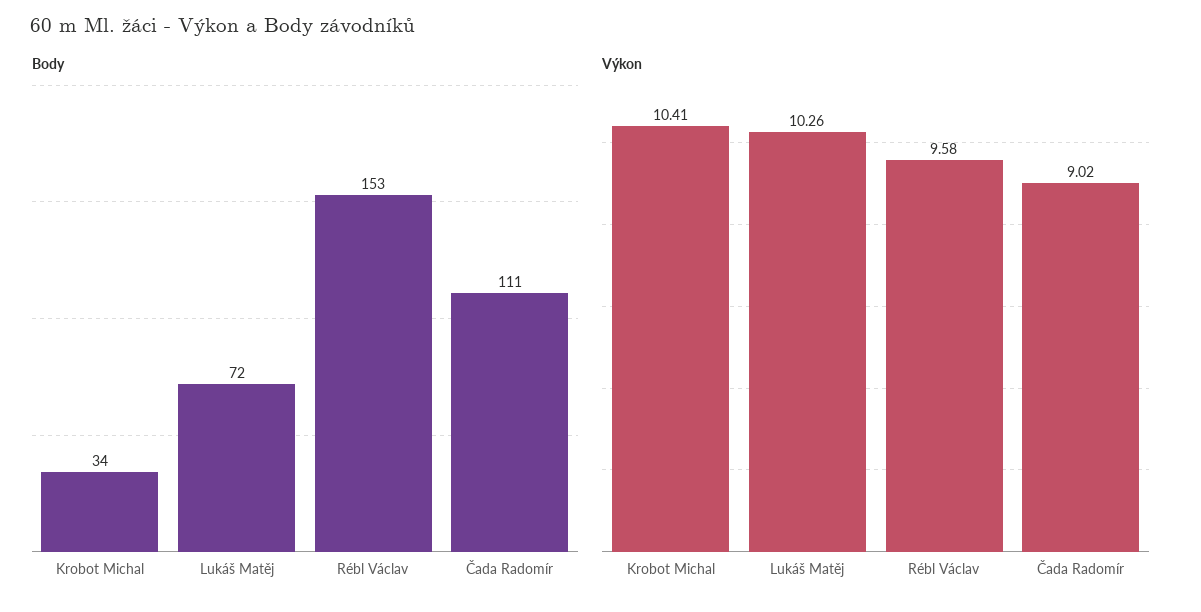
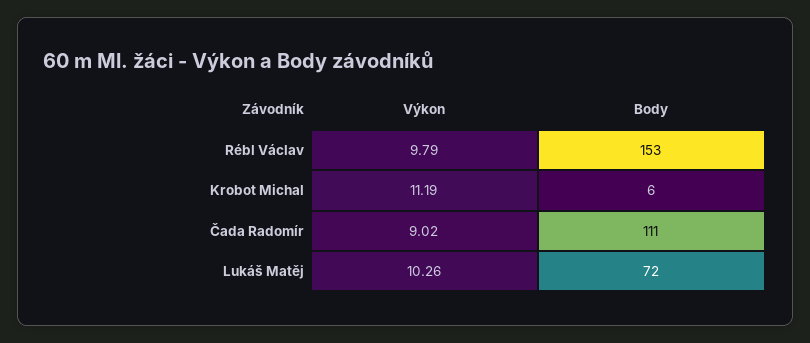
Body, Krobot Michal: 34 -> 6
Výkon, Krobot Michal: 10.41 -> 11.19
Výkon, Rébl Václav: 9.58 -> 9.79

